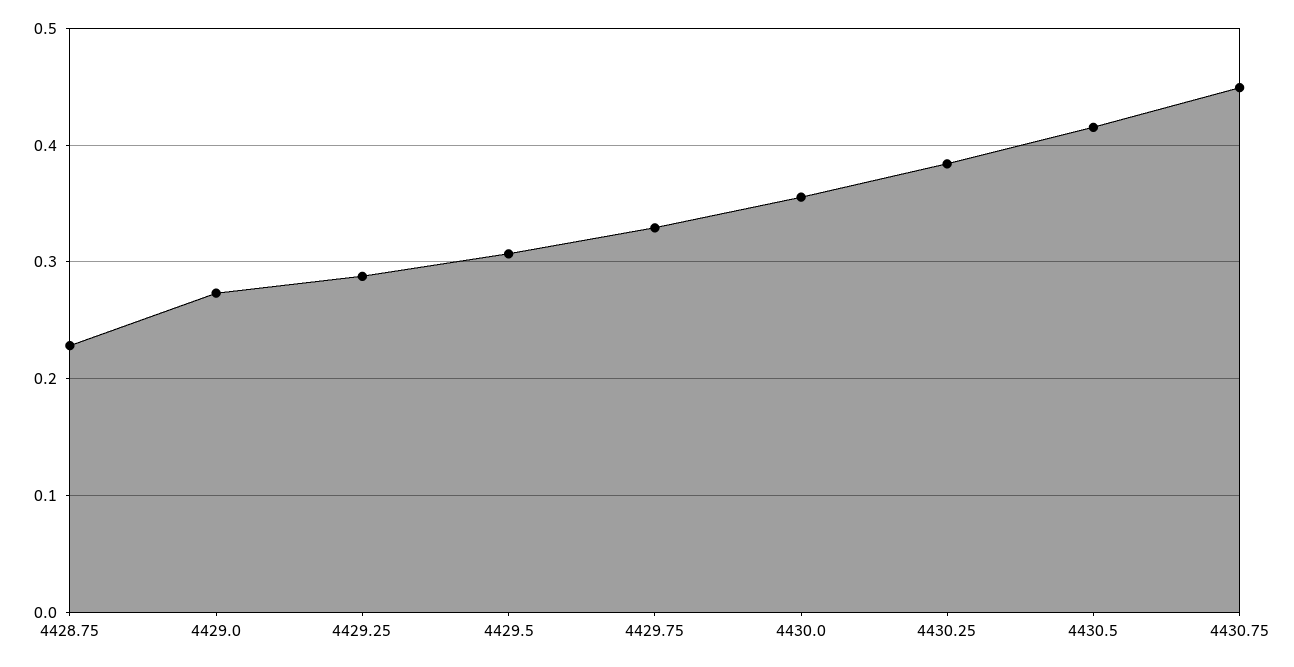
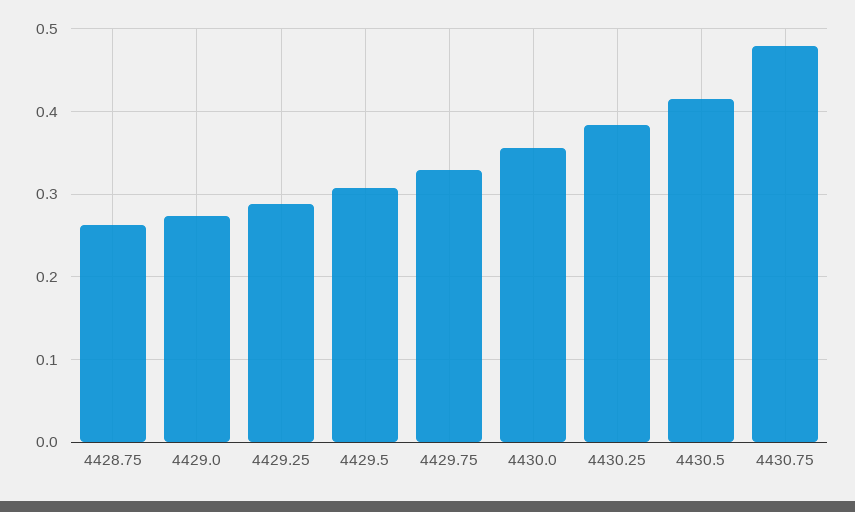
4428.75: 0.23 -> 0.26
4430.75: 0.45 -> 0.48

